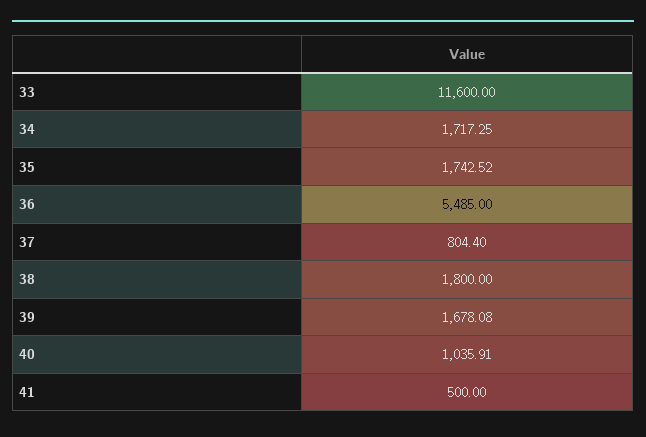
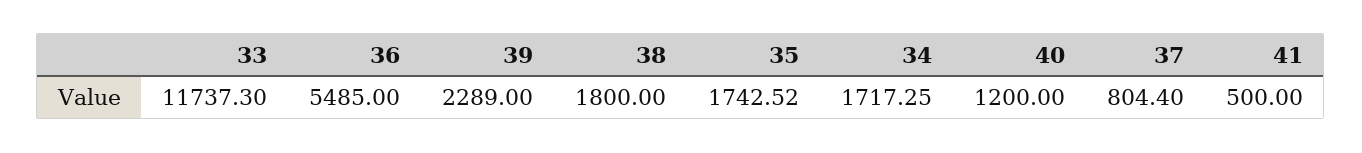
33: 11600 -> 11737.3
39: 1678.08 -> 2289
40: 1035.91 -> 1200

